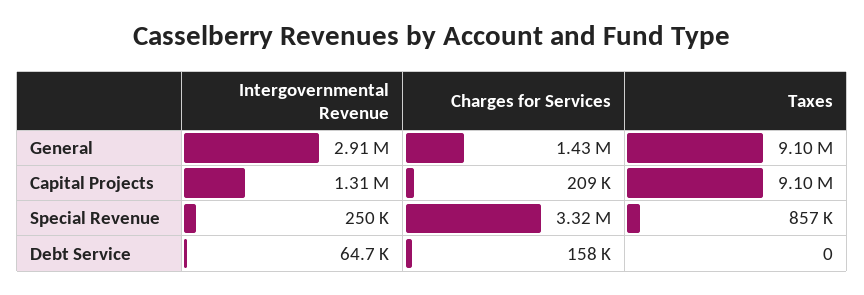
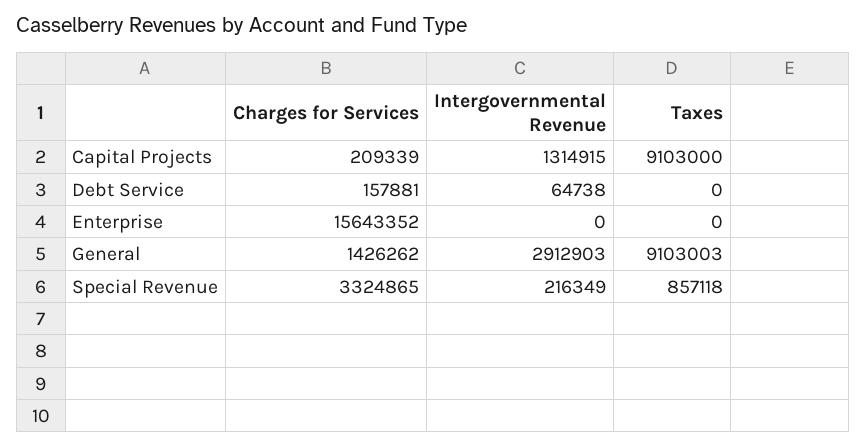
Intergovernmental Revenue, Special Revenue: 250000 -> 216349
Charges for Services, Enterprise: none -> 15643352
Intergovernmental Revenue, Enterprise: none -> 0
Taxes, Enterprise: none -> 0

